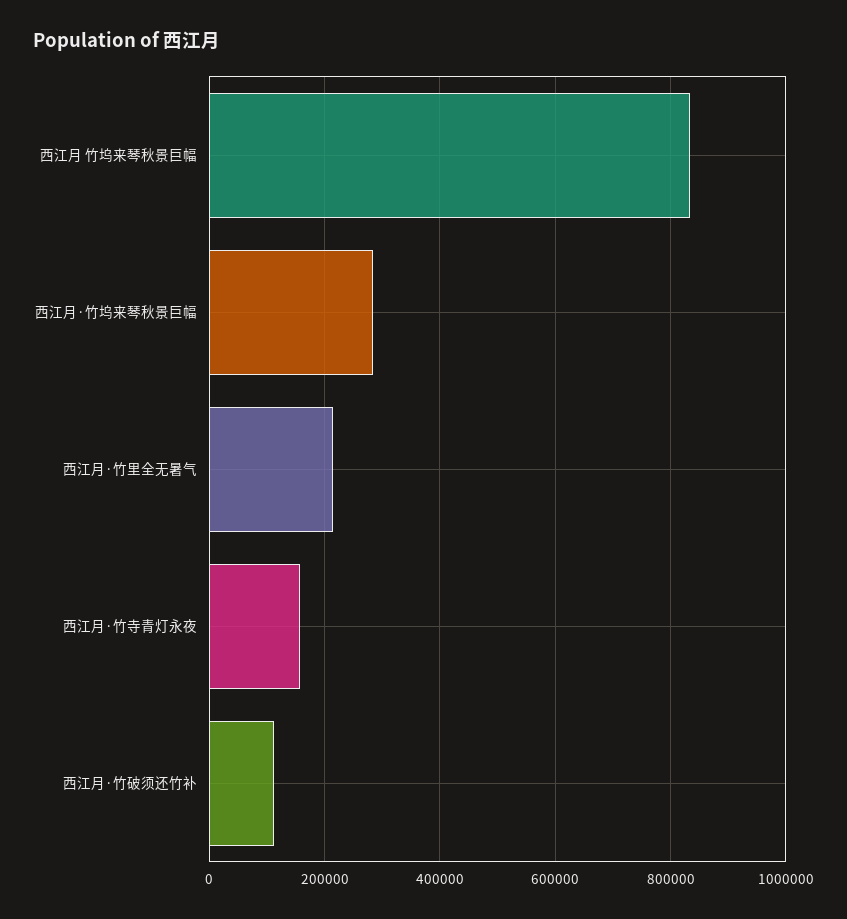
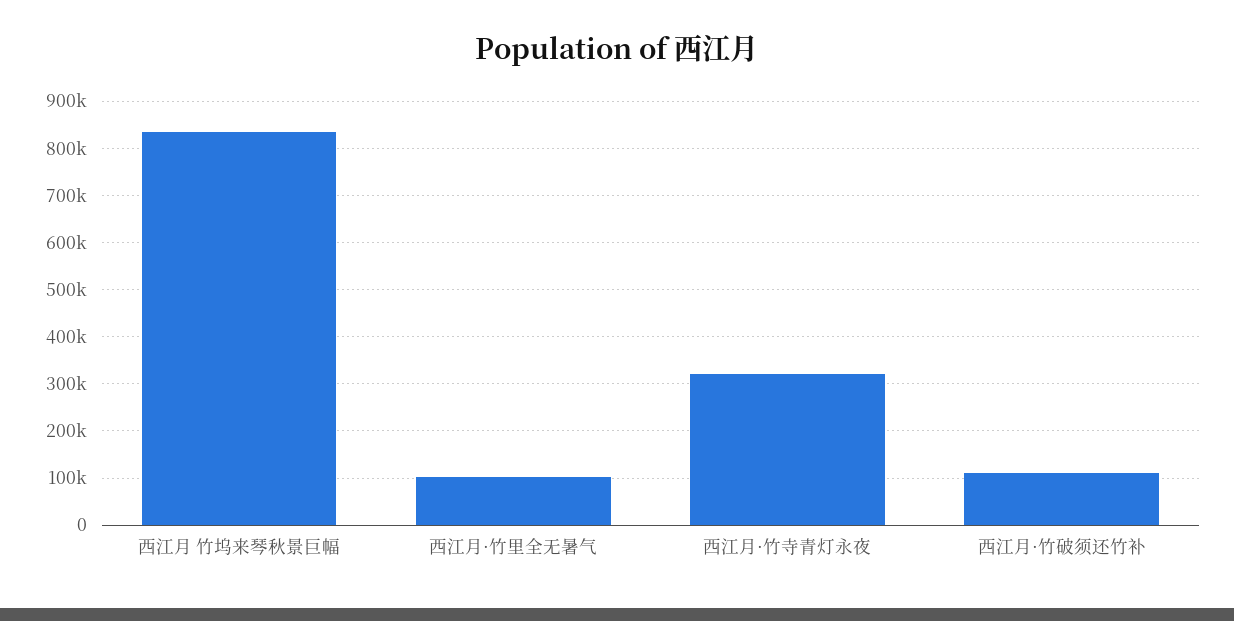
西江月·竹坞来琴秋景巨幅: 280000 -> none
西江月·竹里全无暑气: 220000 -> 100000
西江月·竹寺青灯永夜: 160000 -> 320000

